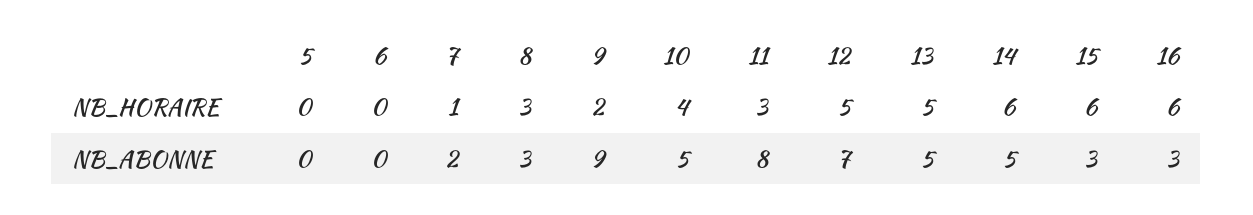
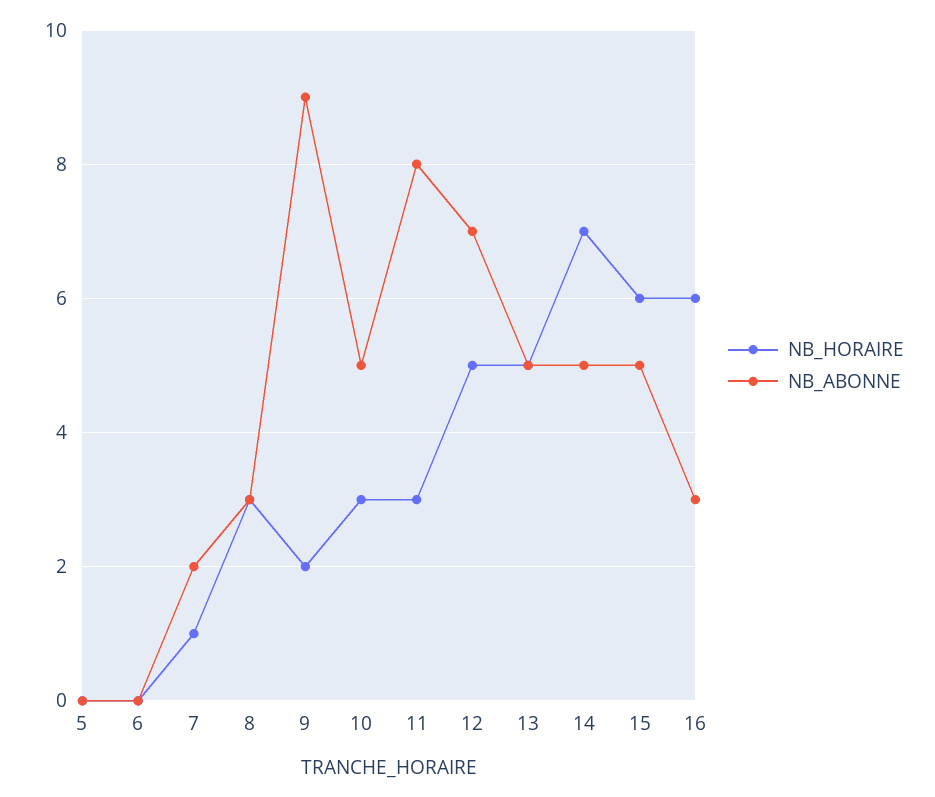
NB_HORAIRE, 10: 4 -> 3
NB_HORAIRE, 14: 6 -> 7
NB_ABONNE, 15: 3 -> 5

